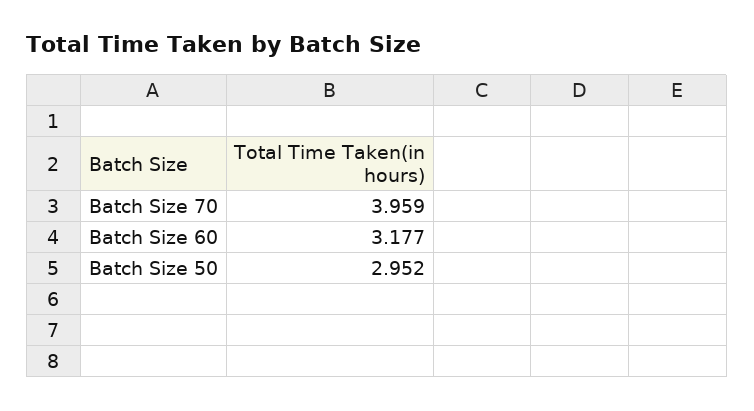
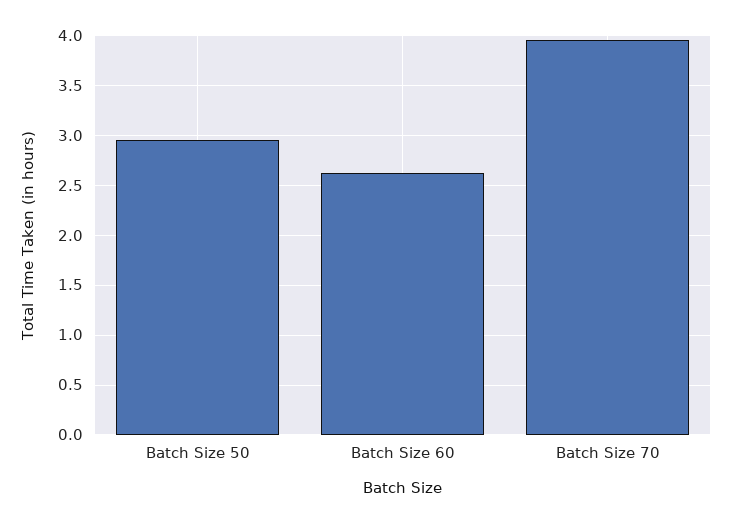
Batch Size 60: 3.177 -> 2.6

